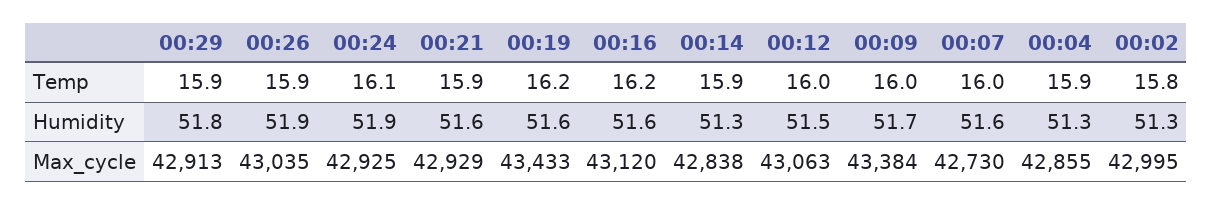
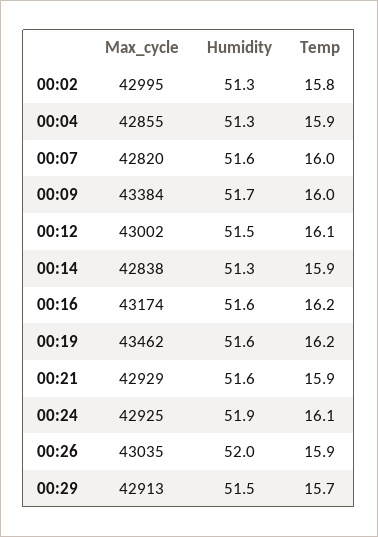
00:29, Temp: 15.9 -> 15.7
00:12, Temp: 16 -> 16.1
00:29, Humidity: 51.8 -> 51.5
00:26, Humidity: 51.9 -> 52
00:19, Max_cycle: 43433 -> 43462
00:16, Max_cycle: 43120 -> 43174
00:12, Max_cycle: 43063 -> 43002
00:07, Max_cycle: 42730 -> 42820

